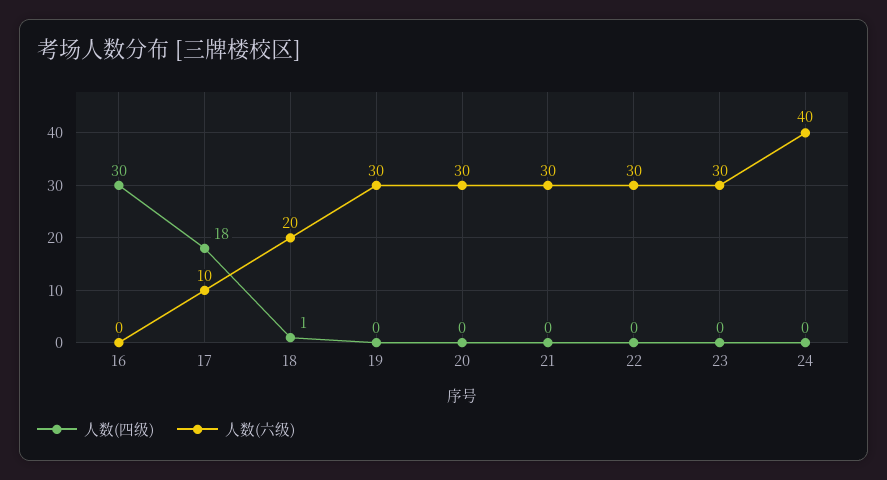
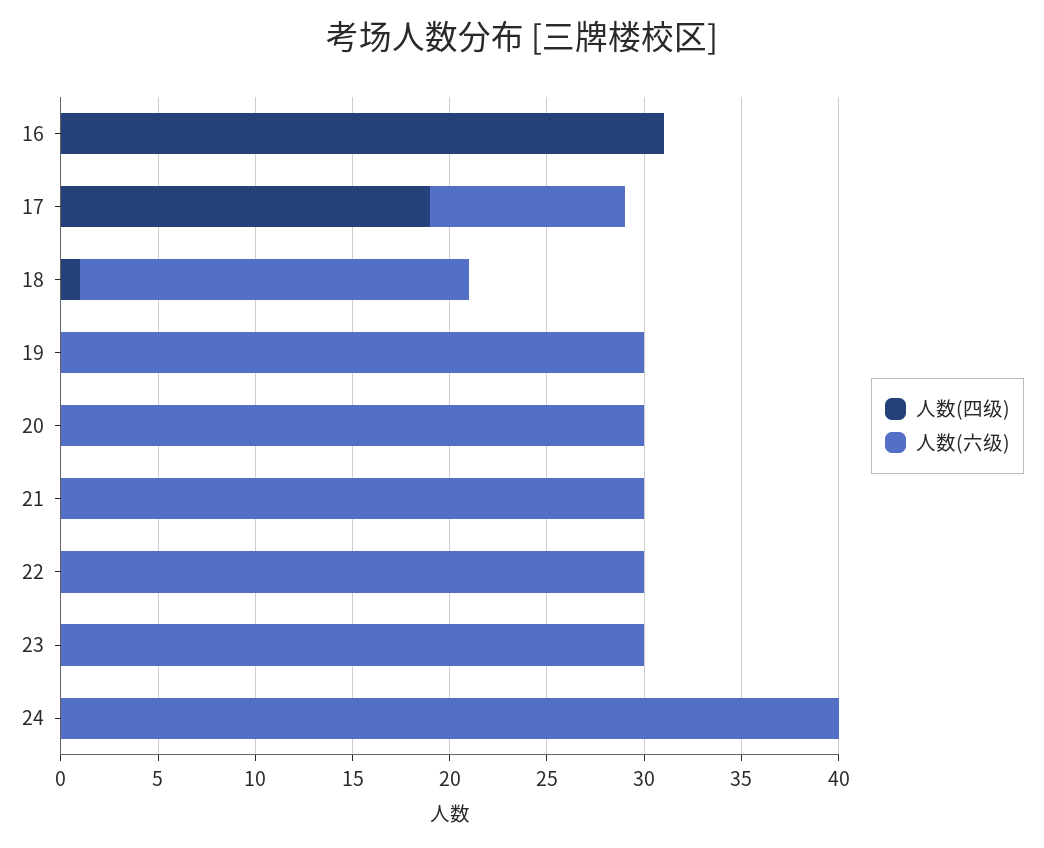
人数(四级), 16: 30 -> 31
人数(四级), 17: 18 -> 19

